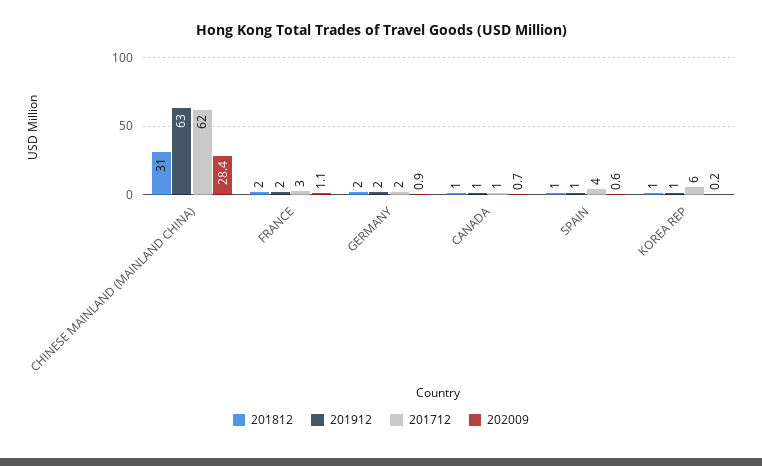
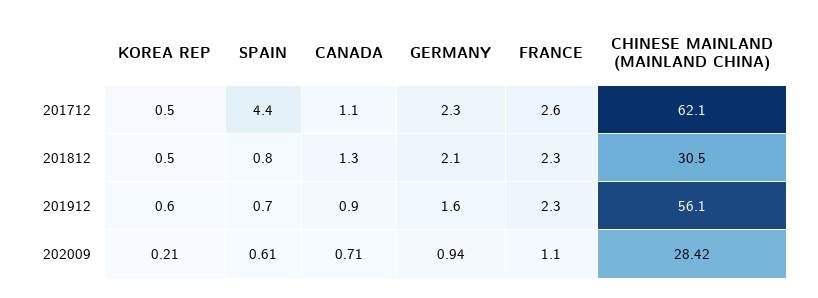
201912, CHINESE MAINLAND (MAINLAND CHINA): 63 -> 56.1
201712, KOREA REP: 6 -> 0.5

